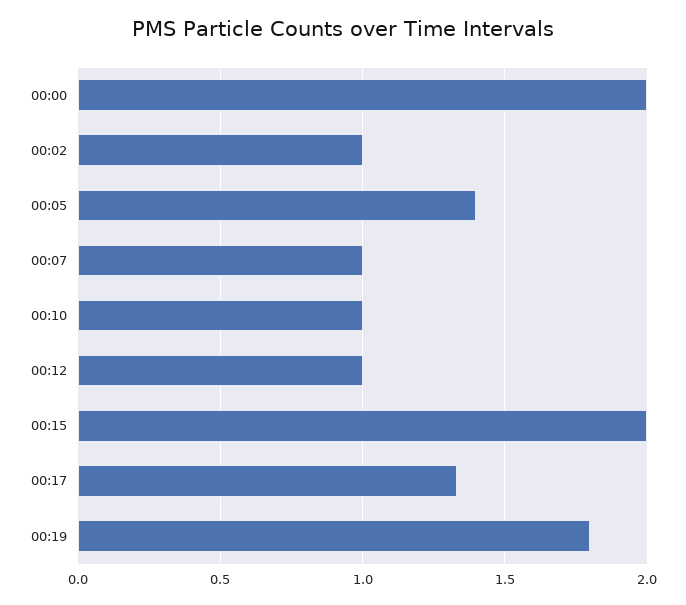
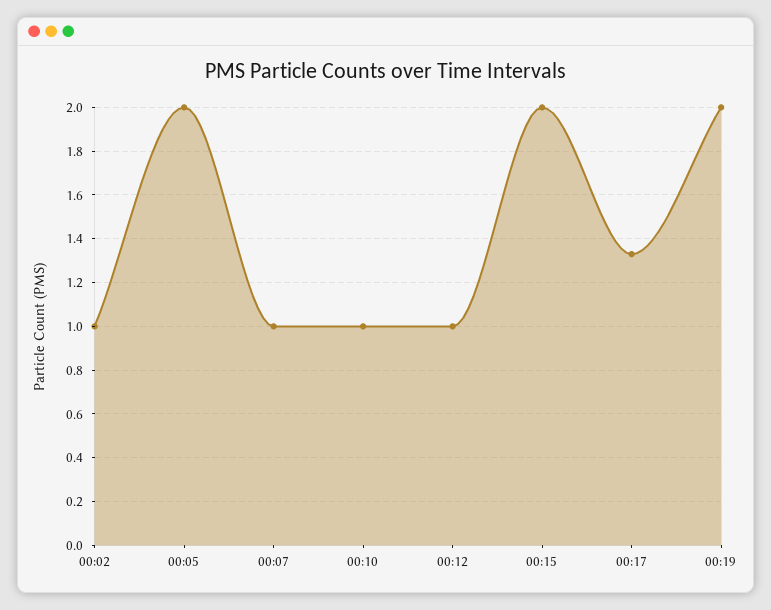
00:00: 2 -> none
00:05: 1.4 -> 2
00:19: 1.8 -> 2

